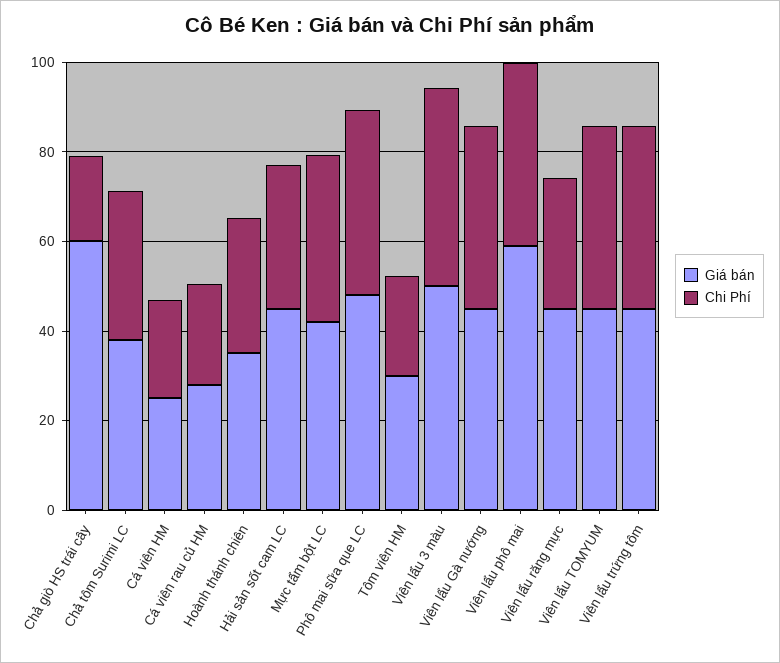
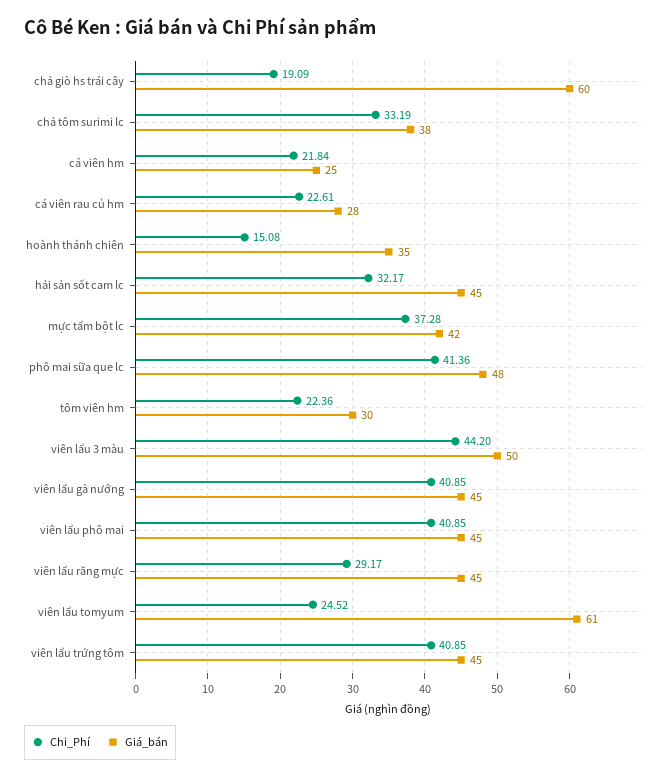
Chi Phí, Hoành thánh chiên: 30 -> 15.08
Giá bán, Viên lẩu phô mai: 60 -> 45
Giá bán, Viên lẩu TOMYUM: 45 -> 61
Chi Phí, Viên lẩu TOMYUM: 40 -> 24.52

